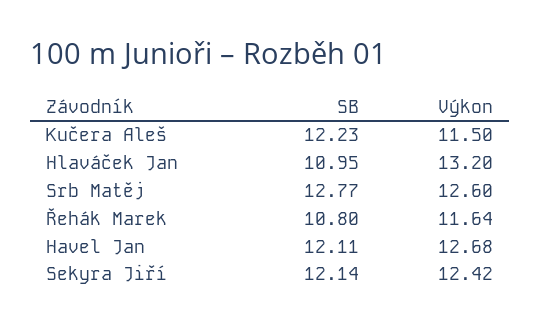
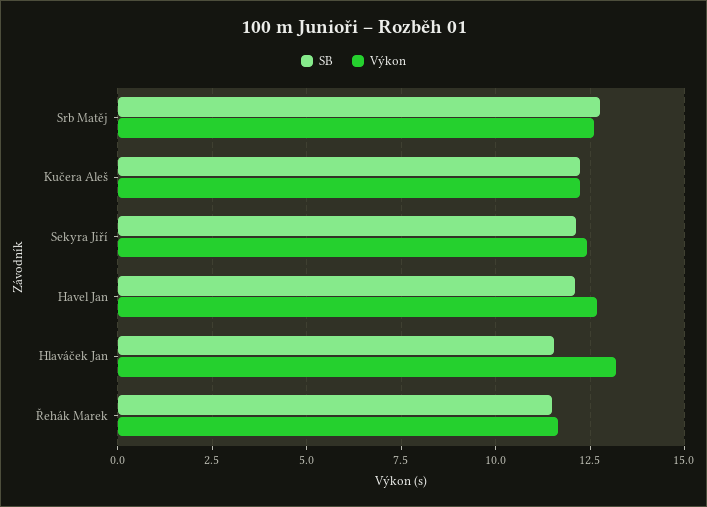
Výkon, Kučera Aleš: 11.5 -> 12.25
SB, Hlaváček Jan: 10.95 -> 11.5
SB, Řehák Marek: 10.8 -> 11.5

